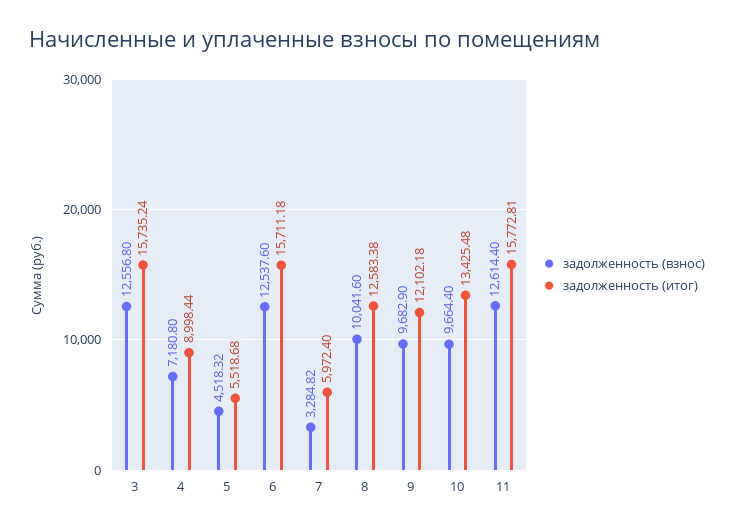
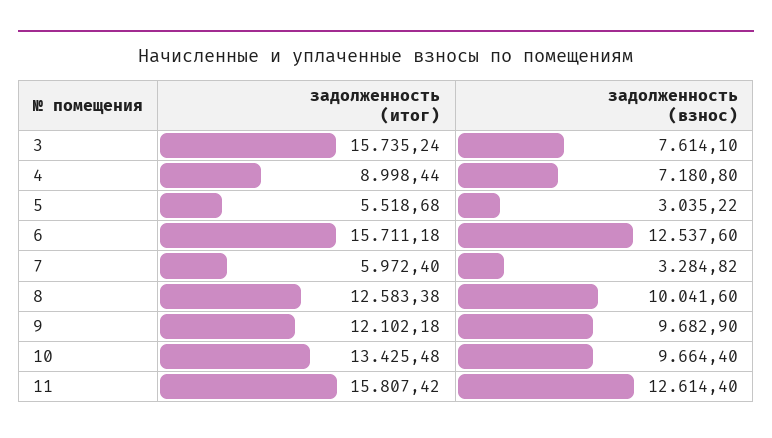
задолженность (взнос), 3: 12556.8 -> 7614.1
задолженность (взнос), 5: 4518.32 -> 3035.22
задолженность (итог), 11: 15772.81 -> 15807.42

